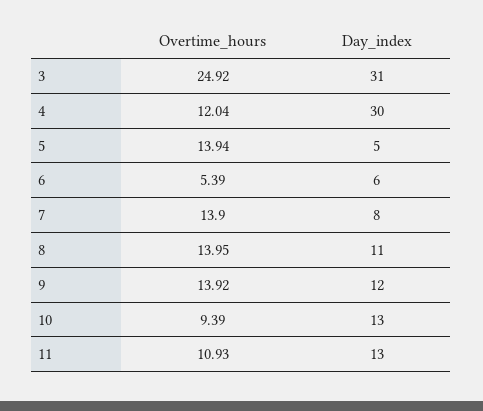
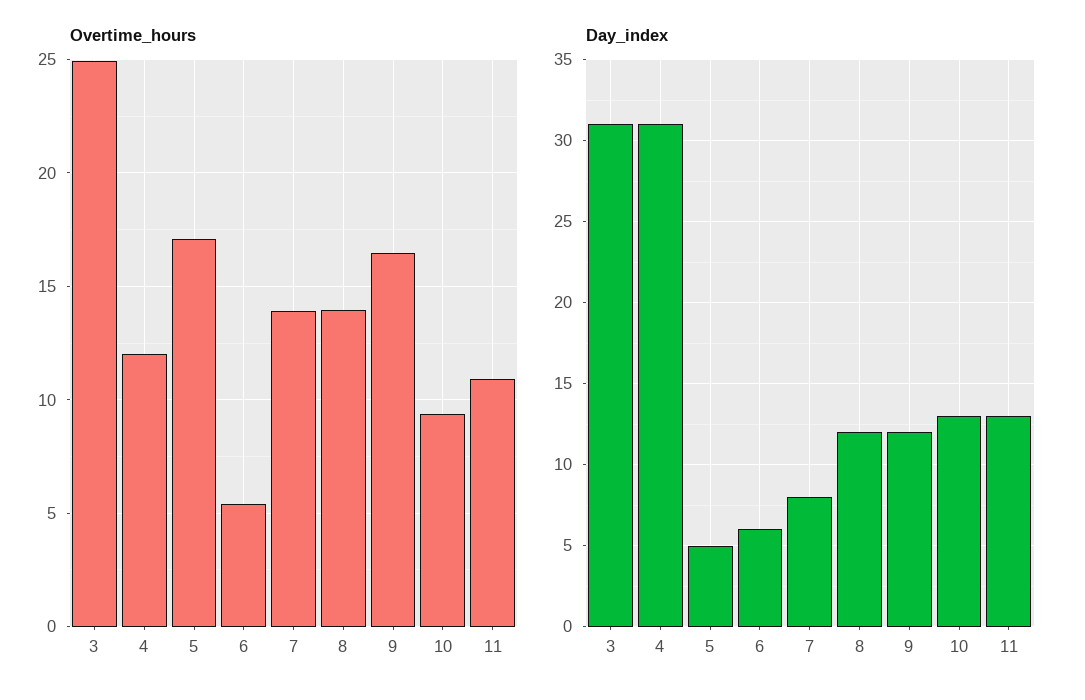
Day_index, 4: 30 -> 31
Overtime_hours, 5: 13.94 -> 17
Day_index, 8: 11 -> 12
Overtime_hours, 9: 13.92 -> 16.5

